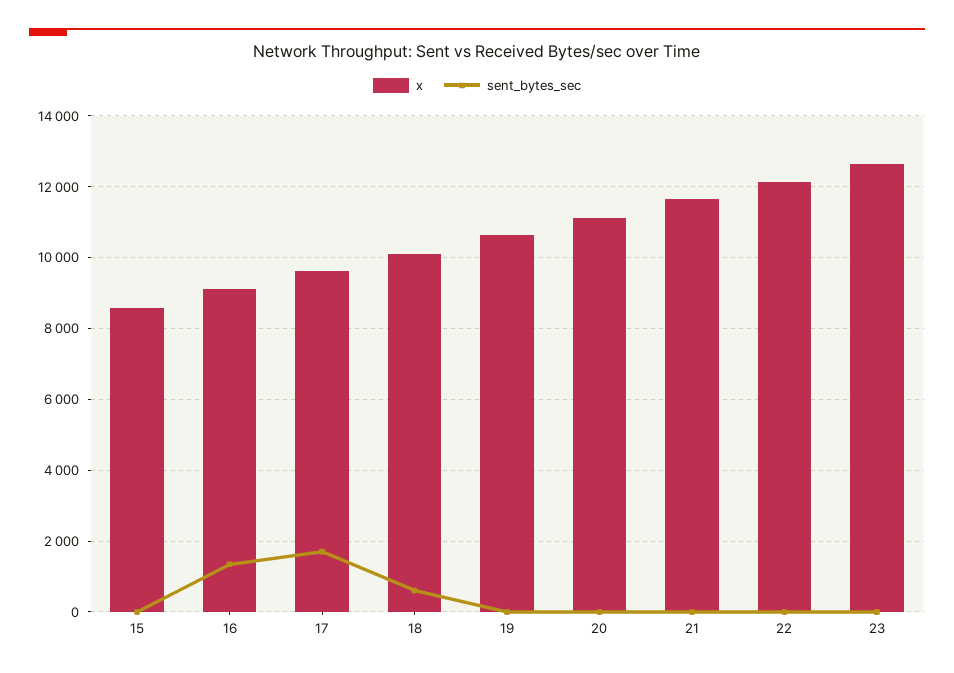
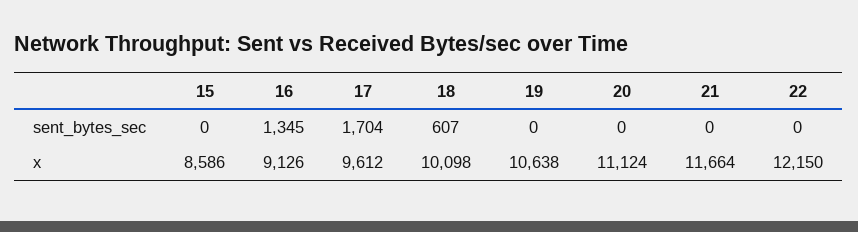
x, 23: 12600 -> none
sent_bytes_sec, 23: 0 -> none

